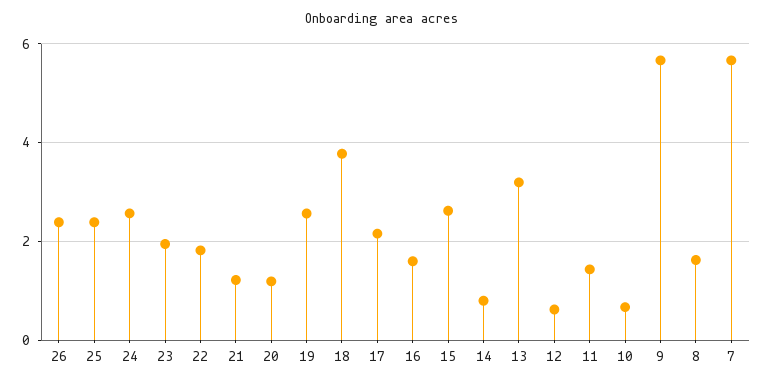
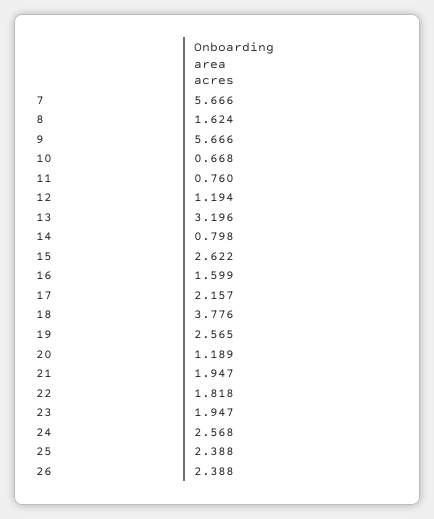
21: 1.2 -> 1.947
12: 0.6 -> 1.194
11: 1.4 -> 0.76

